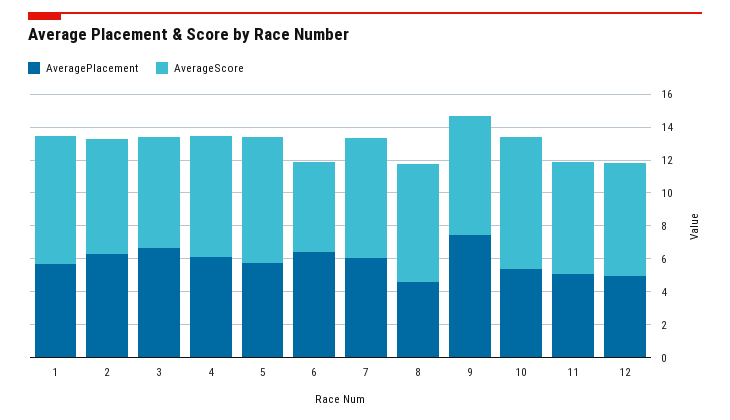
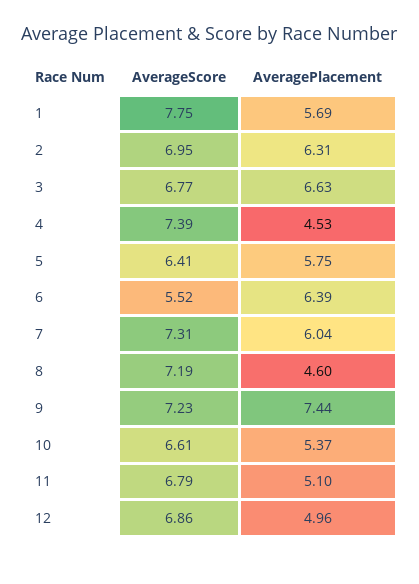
AveragePlacement, 4: 6 -> 4.53
AverageScore, 5: 7.5 -> 6.41
AverageScore, 10: 8 -> 6.61

